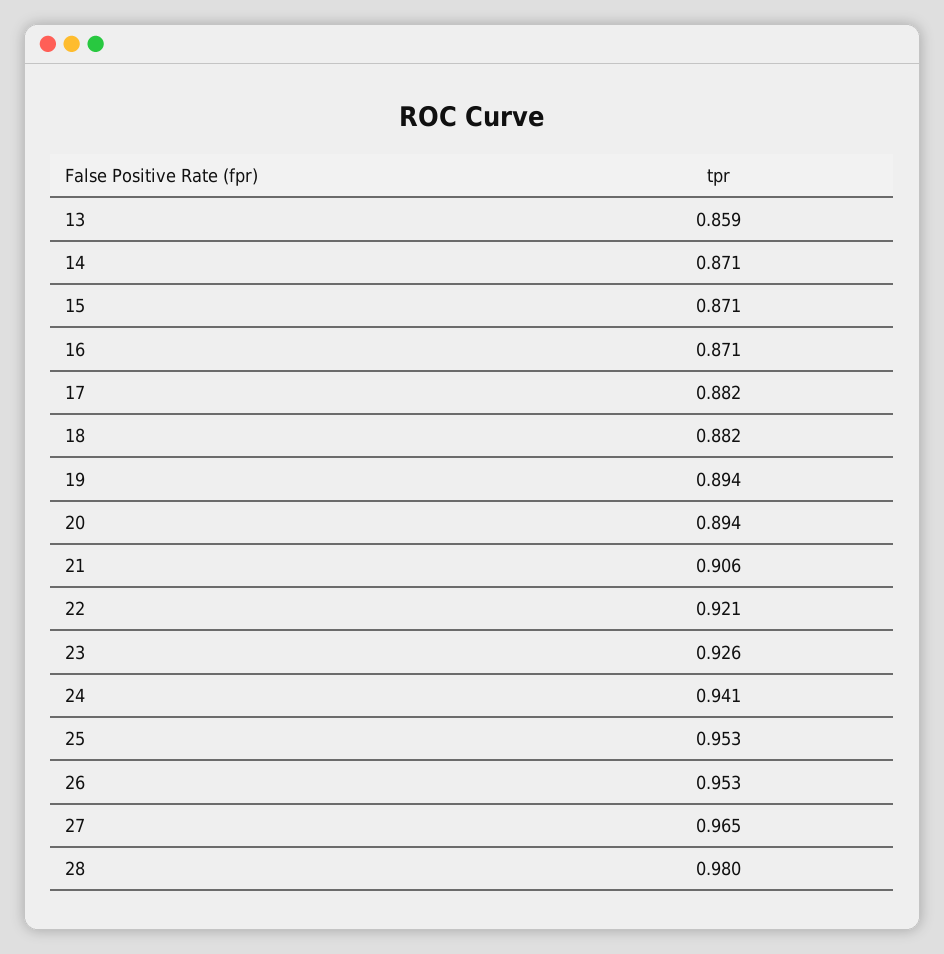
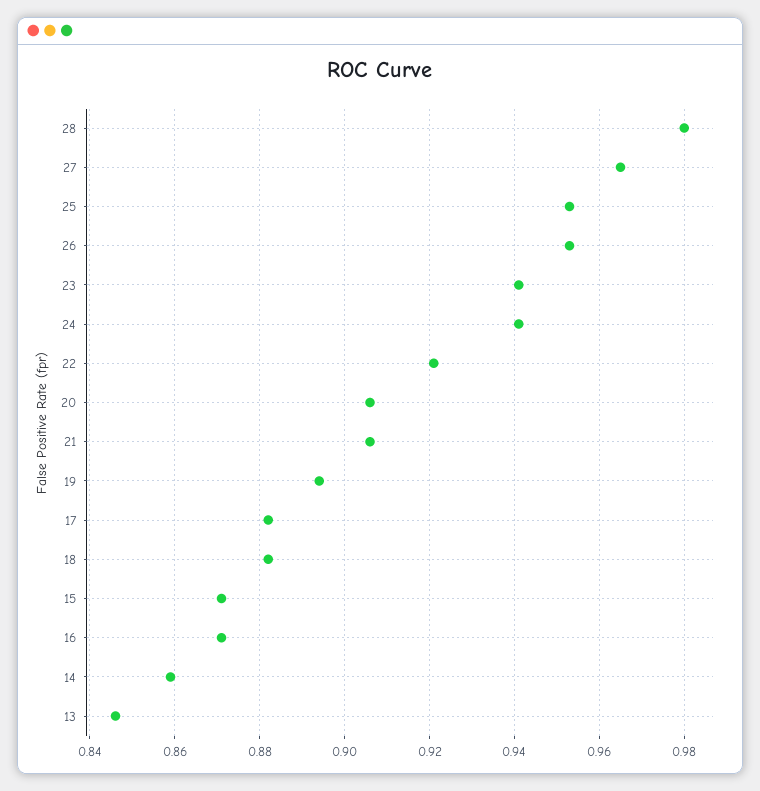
13: 0.859 -> 0.845
14: 0.871 -> 0.86
20: 0.894 -> 0.905
23: 0.926 -> 0.94

